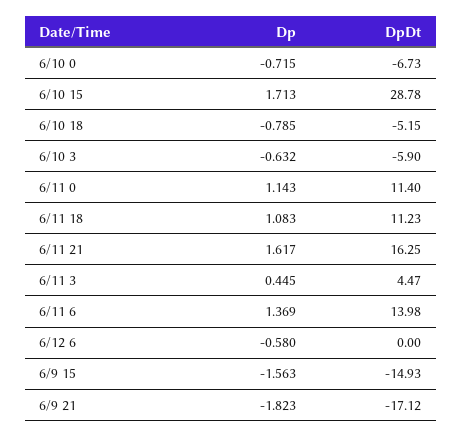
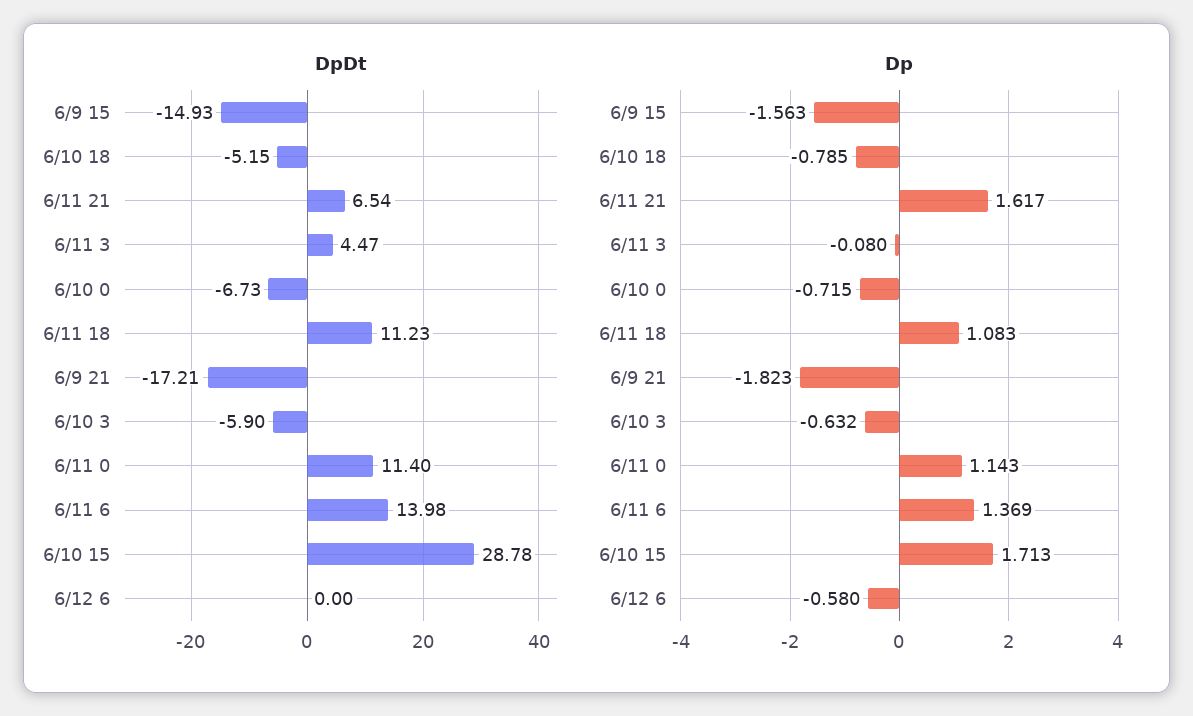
DpDt, 6/11 21: 16.25 -> 6.54
Dp, 6/11 3: 0.445 -> -0.08
DpDt, 6/9 21: -17.12 -> -17.21

